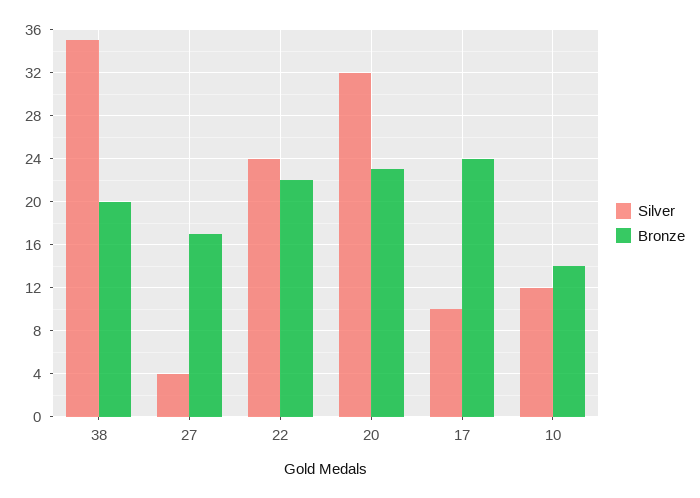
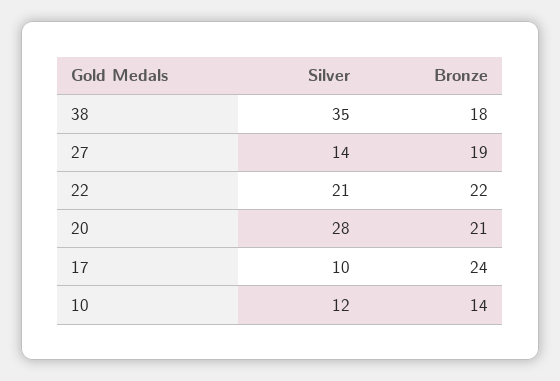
Bronze, 38: 20 -> 18
Silver, 27: 4 -> 14
Bronze, 27: 17 -> 19
Silver, 22: 24 -> 21
Silver, 20: 32 -> 28
Bronze, 20: 23 -> 21

